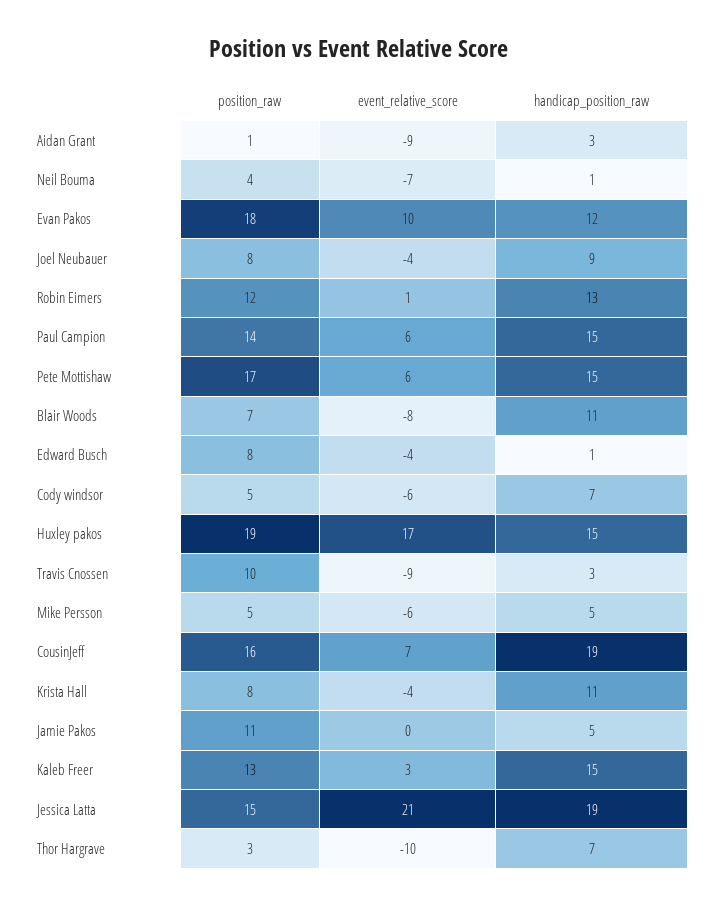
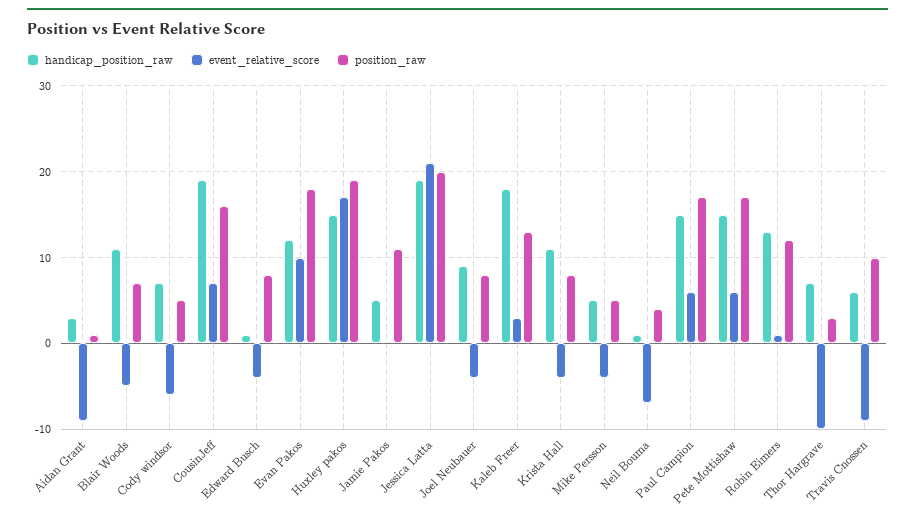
position_raw, Paul Campion: 14 -> 17
event_relative_score, Blair Woods: -8 -> -5
handicap_position_raw, Travis Cnossen: 3 -> 6
event_relative_score, Mike Persson: -6 -> -4
handicap_position_raw, Kaleb Freer: 15 -> 18
position_raw, Jessica Latta: 15 -> 20

